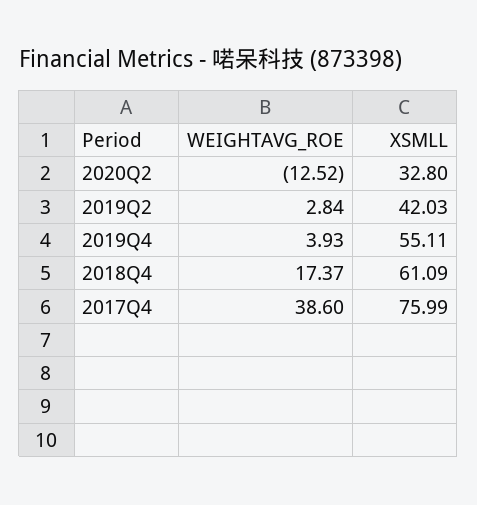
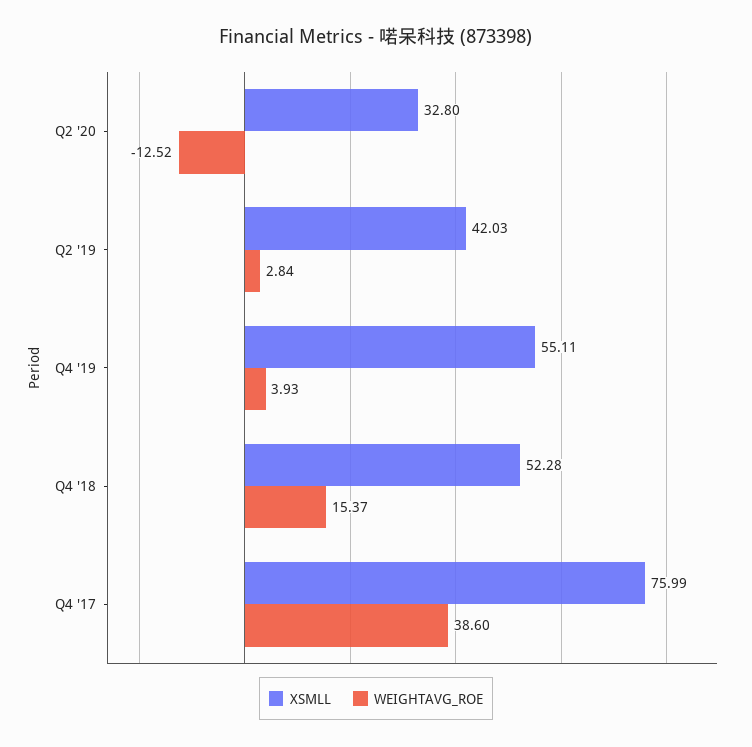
WEIGHTAVG_ROE, 2018Q4: 17.37 -> 15.37
XSMLL, 2018Q4: 61.09 -> 52.28

